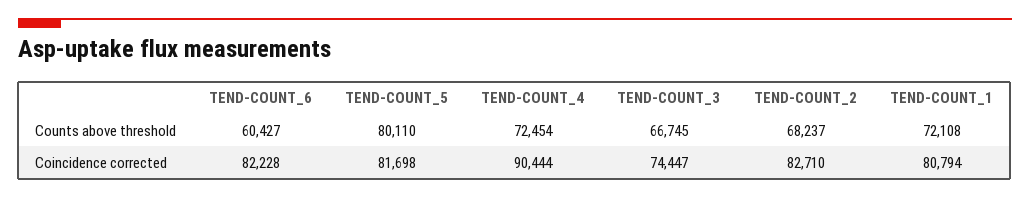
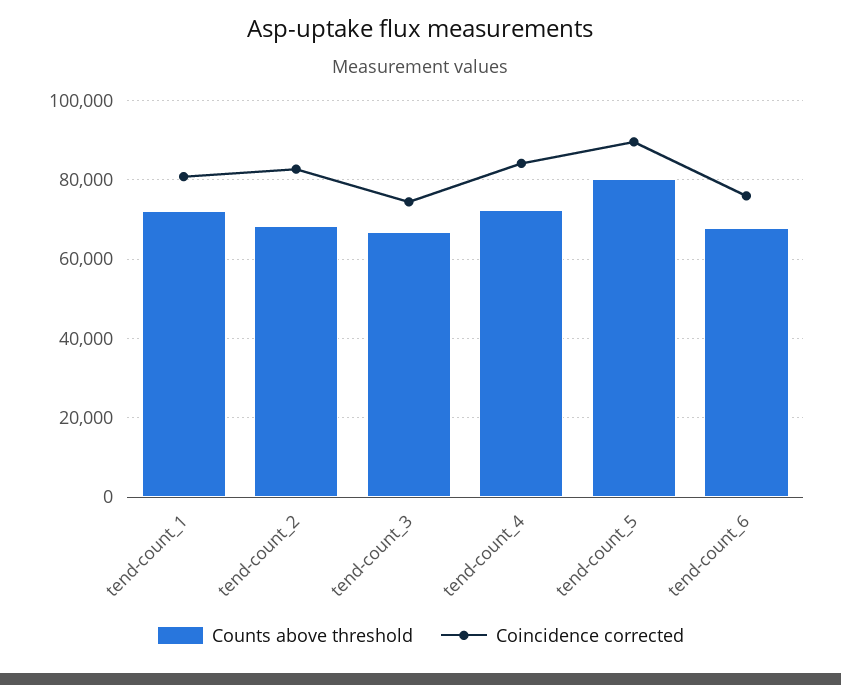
Counts above threshold, TEND-COUNT_6: 60427 -> 68000
Coincidence corrected, TEND-COUNT_6: 82228 -> 76000
Coincidence corrected, TEND-COUNT_5: 81698 -> 90000
Coincidence corrected, TEND-COUNT_4: 90444 -> 84000

